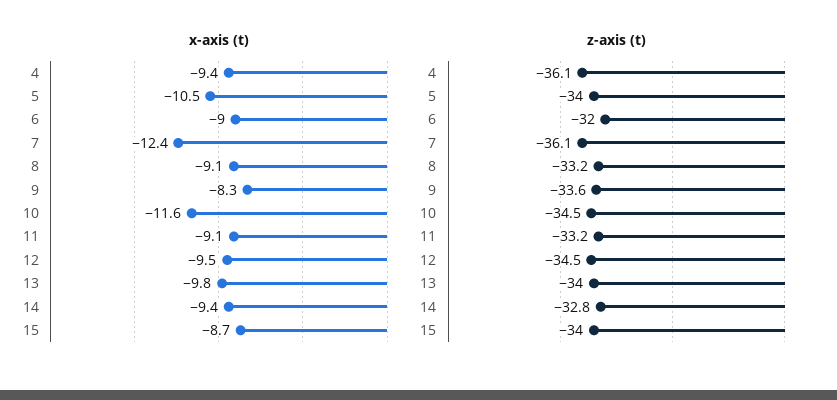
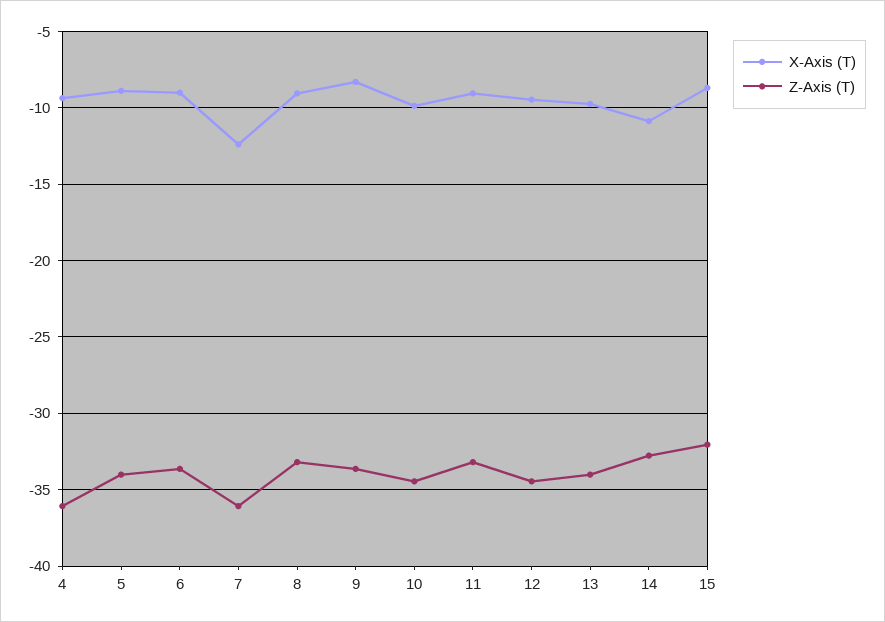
x-axis (t), 5: -10.5 -> -9
x-axis (t), 10: -11.6 -> -10
x-axis (t), 14: -9.4 -> -11
z-axis (t), 6: -32 -> -33.5
z-axis (t), 15: -34 -> -32

